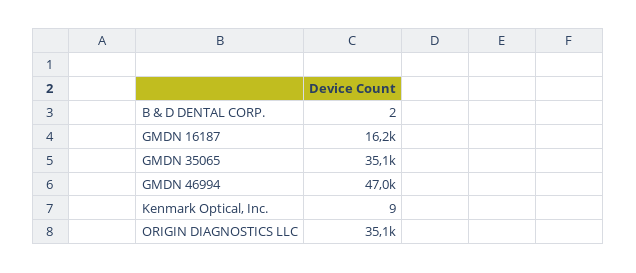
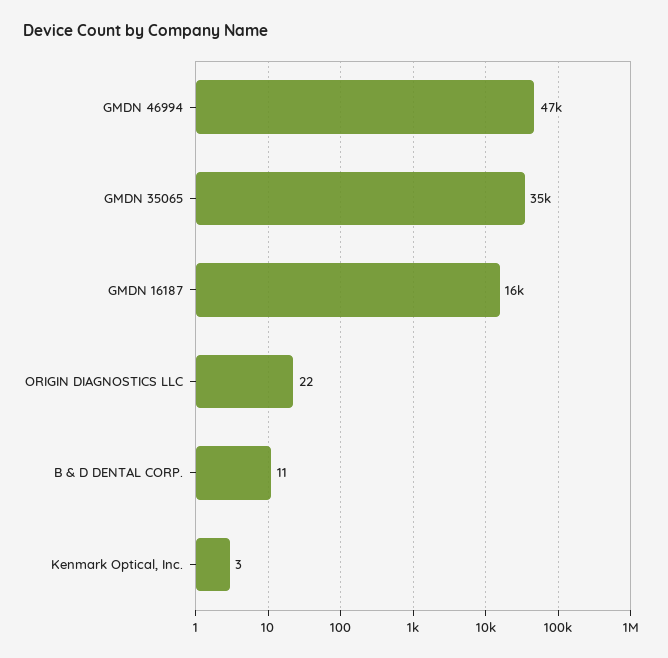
B & D DENTAL CORP.: 2 -> 11
Kenmark Optical, Inc.: 9 -> 3
ORIGIN DIAGNOSTICS LLC: 35100 -> 22

